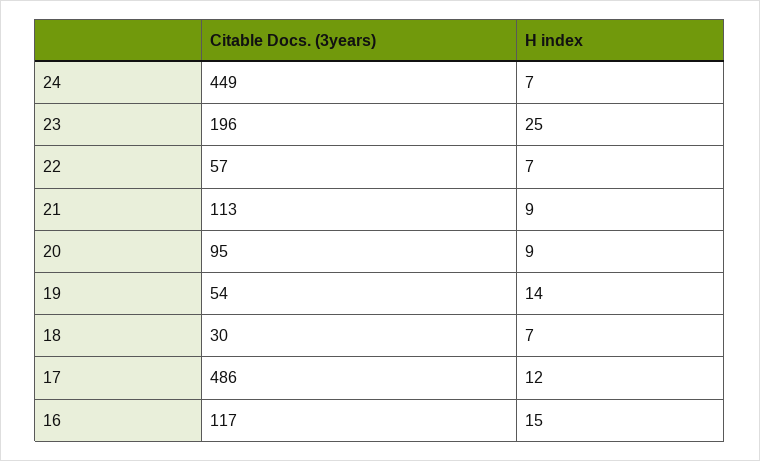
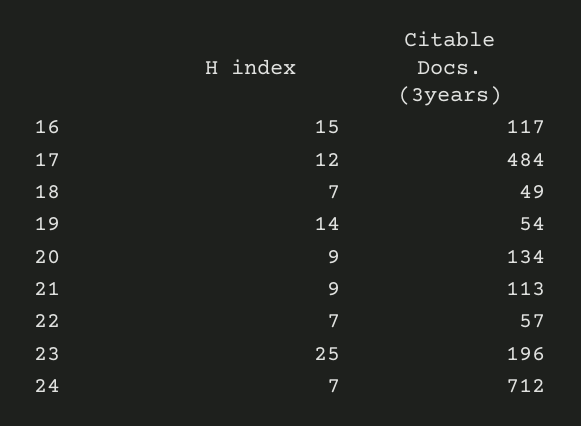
Citable Docs. (3years), 24: 449 -> 712
Citable Docs. (3years), 20: 95 -> 134
Citable Docs. (3years), 18: 30 -> 49
Citable Docs. (3years), 17: 486 -> 484

